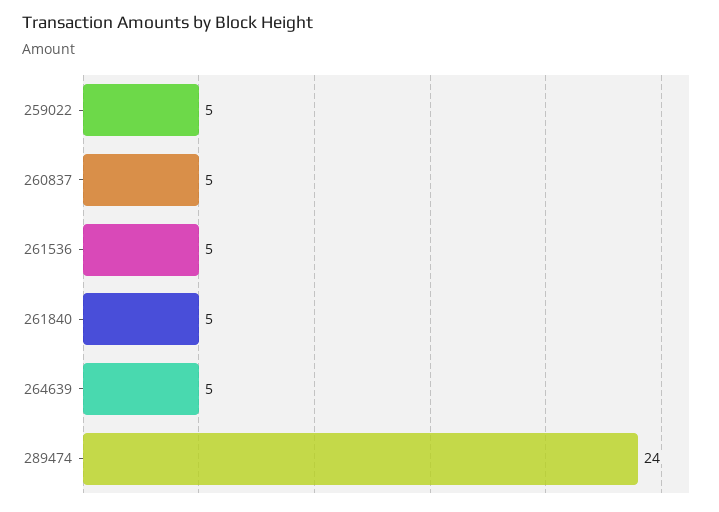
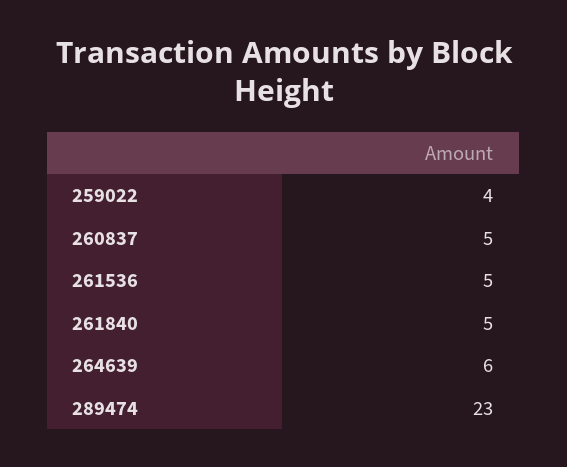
259022: 5 -> 4
264639: 5 -> 6
289474: 24 -> 23

